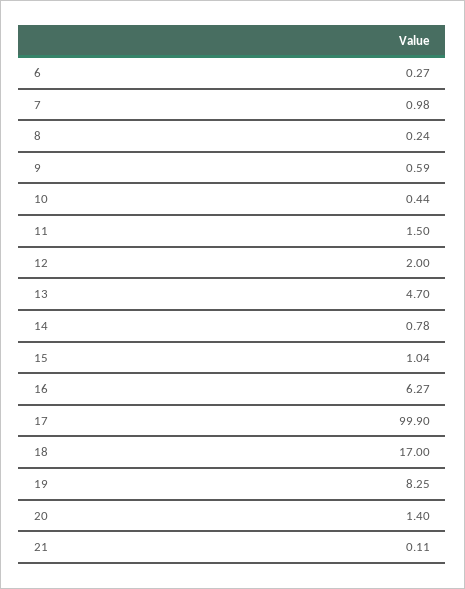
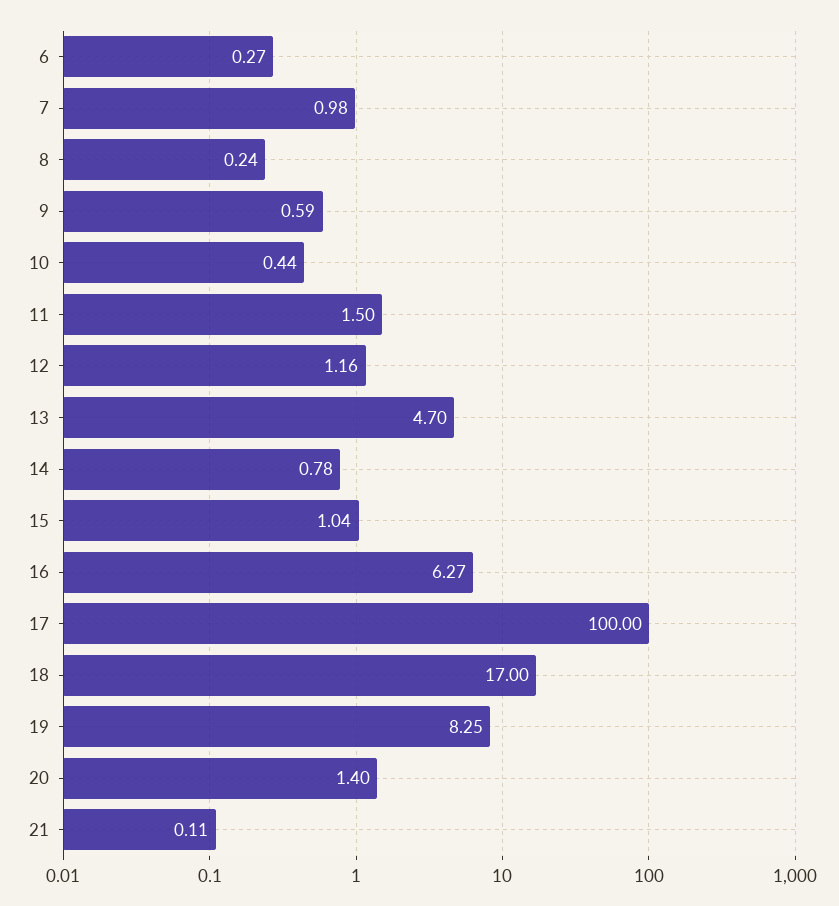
12: 2 -> 1.16
17: 99.9 -> 100

